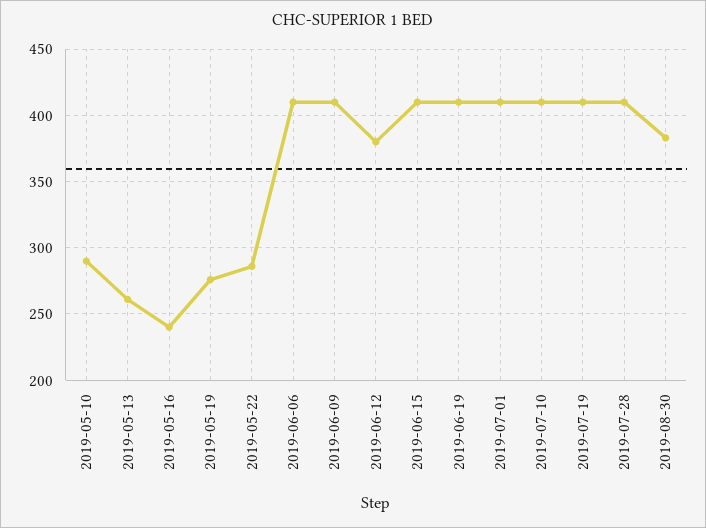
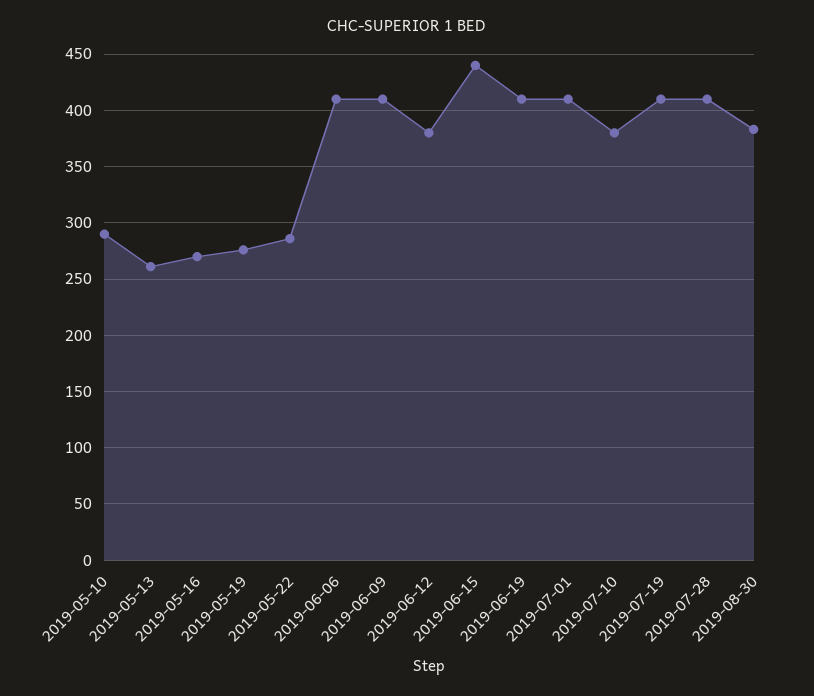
2019-05-16: 240 -> 270
2019-06-15: 410 -> 440
2019-07-10: 410 -> 380

